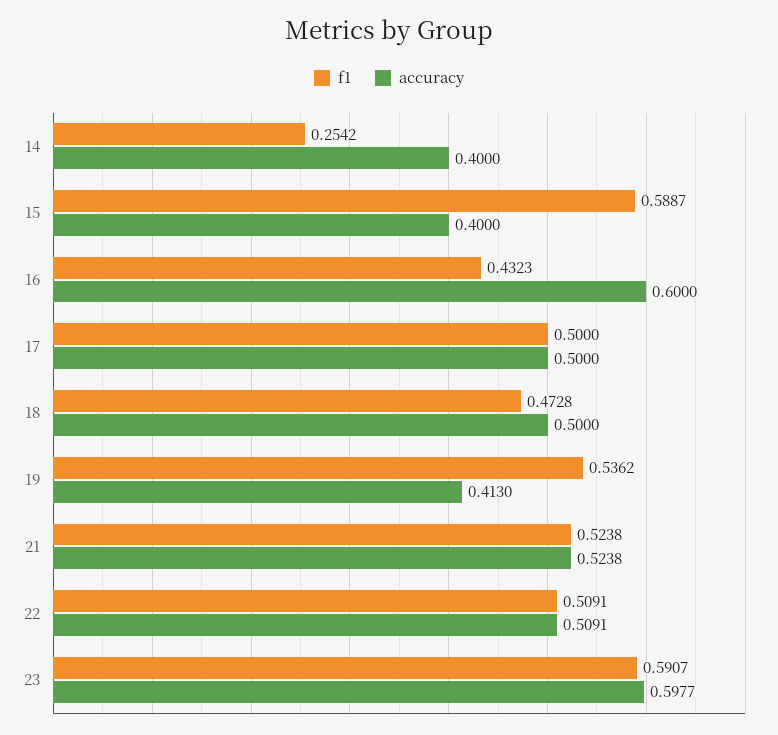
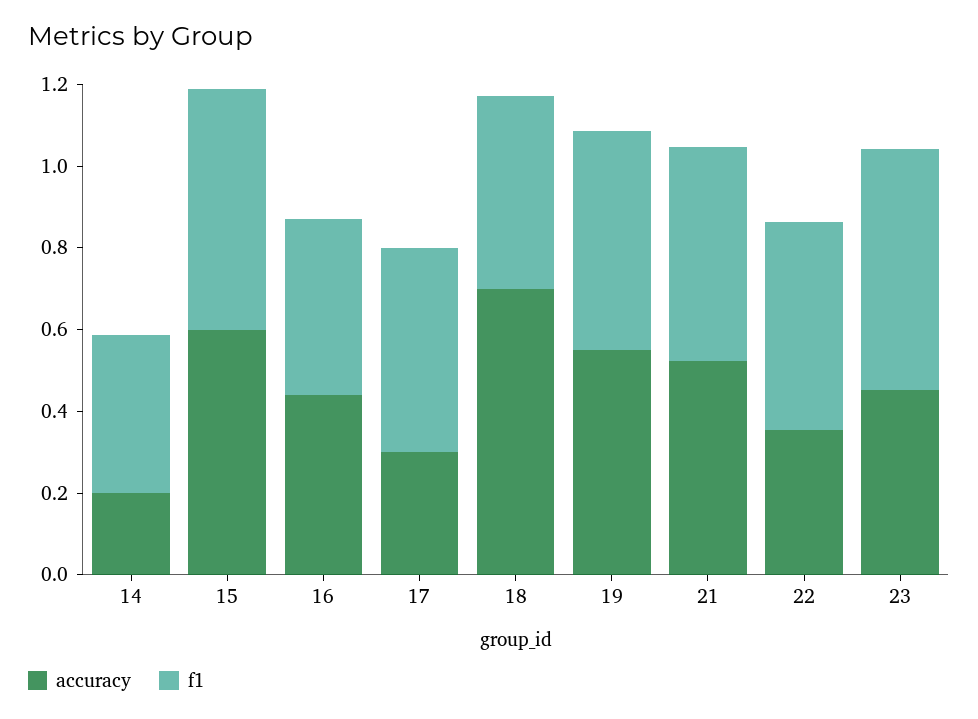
f1, 14: 0.2542 -> 0.4
accuracy, 14: 0.4 -> 0.2
accuracy, 15: 0.4 -> 0.6
accuracy, 16: 0.6 -> 0.45
accuracy, 17: 0.5 -> 0.3
accuracy, 18: 0.5 -> 0.7
accuracy, 19: 0.413 -> 0.55
accuracy, 22: 0.5091 -> 0.35
accuracy, 23: 0.5977 -> 0.45

